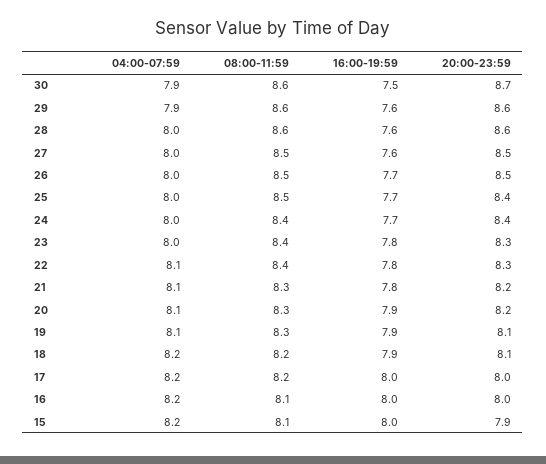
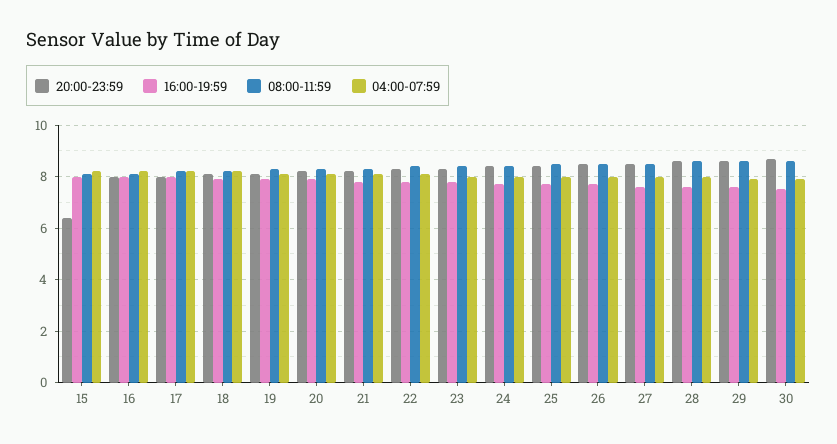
20:00-23:59, 15: 7.9 -> 6.5

